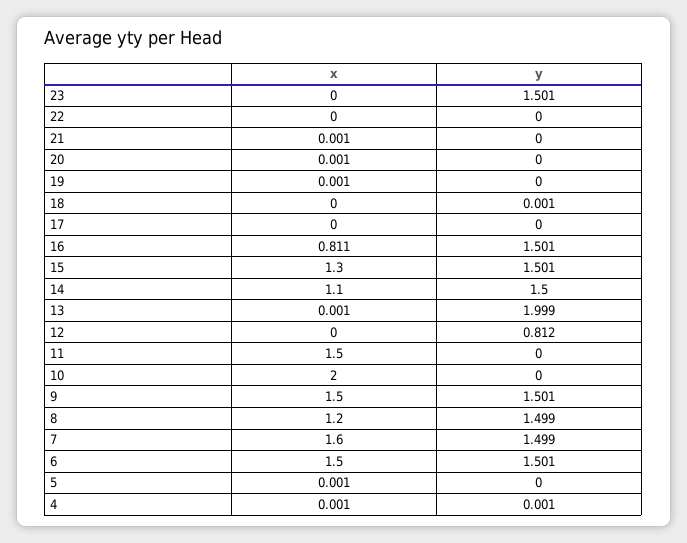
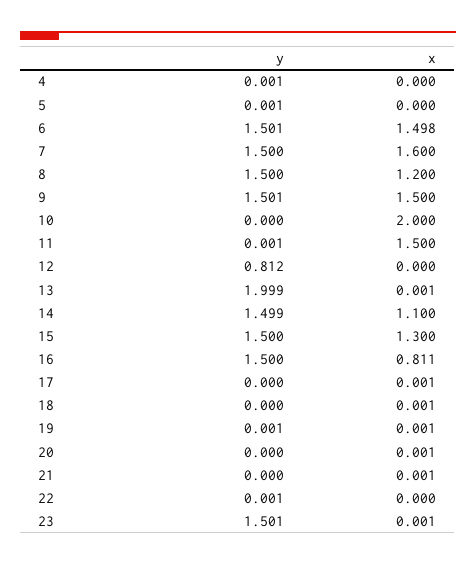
x, 23: 0 -> 0.001
y, 22: 0 -> 0.001
y, 19: 0 -> 0.001
x, 18: 0 -> 0.001
y, 18: 0.001 -> 0
x, 17: 0 -> 0.001
y, 16: 1.501 -> 1.5
y, 15: 1.501 -> 1.5
y, 14: 1.5 -> 1.499
y, 11: 0 -> 0.001
y, 8: 1.499 -> 1.5
y, 7: 1.499 -> 1.5
x, 6: 1.5 -> 1.498
x, 5: 0.001 -> 0
y, 5: 0 -> 0.001
x, 4: 0.001 -> 0

